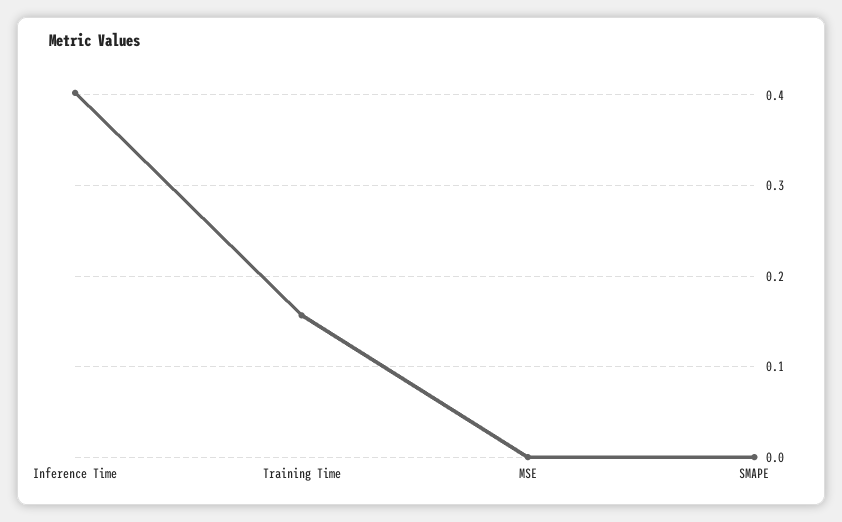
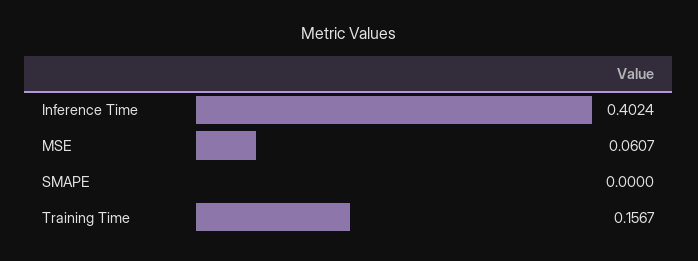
MSE: 0 -> 0.0607

